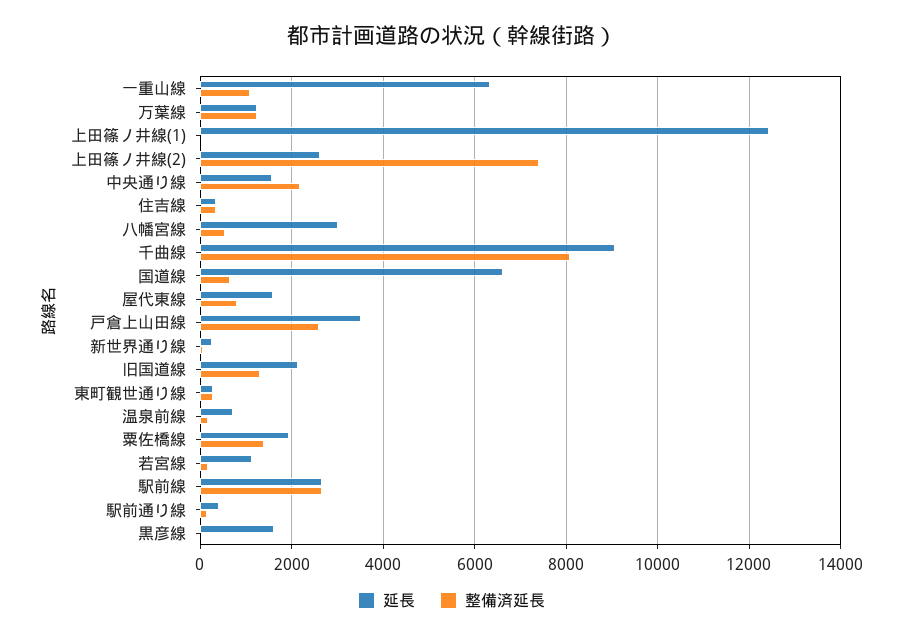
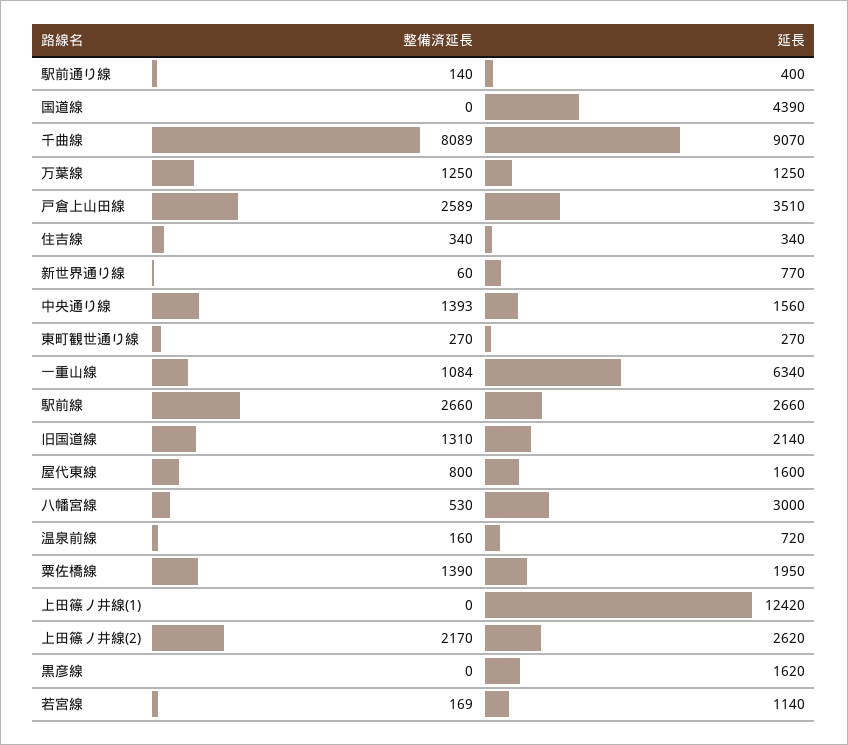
整備済延長, 上田篠ノ井線(2): 7400 -> 2170
整備済延長, 中央通り線: 2200 -> 1393
延長, 国道線: 6600 -> 4390
整備済延長, 国道線: 600 -> 0
延長, 新世界通り線: 200 -> 770

